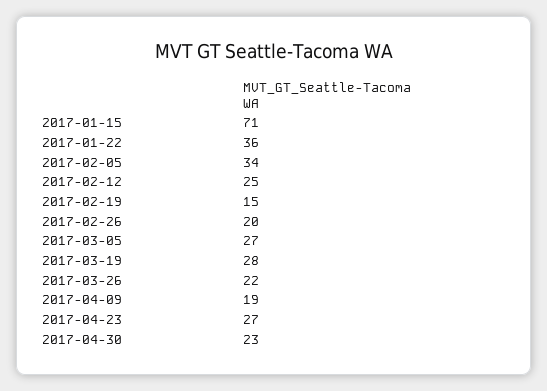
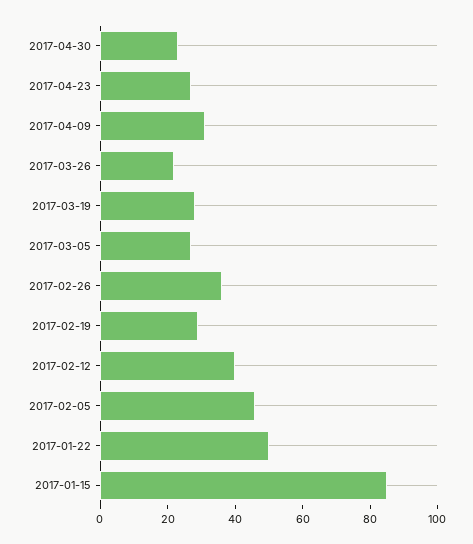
2017-01-15: 71 -> 85
2017-01-22: 36 -> 50
2017-02-05: 34 -> 45
2017-02-12: 25 -> 40
2017-02-19: 15 -> 30
2017-02-26: 20 -> 35
2017-04-09: 19 -> 30

